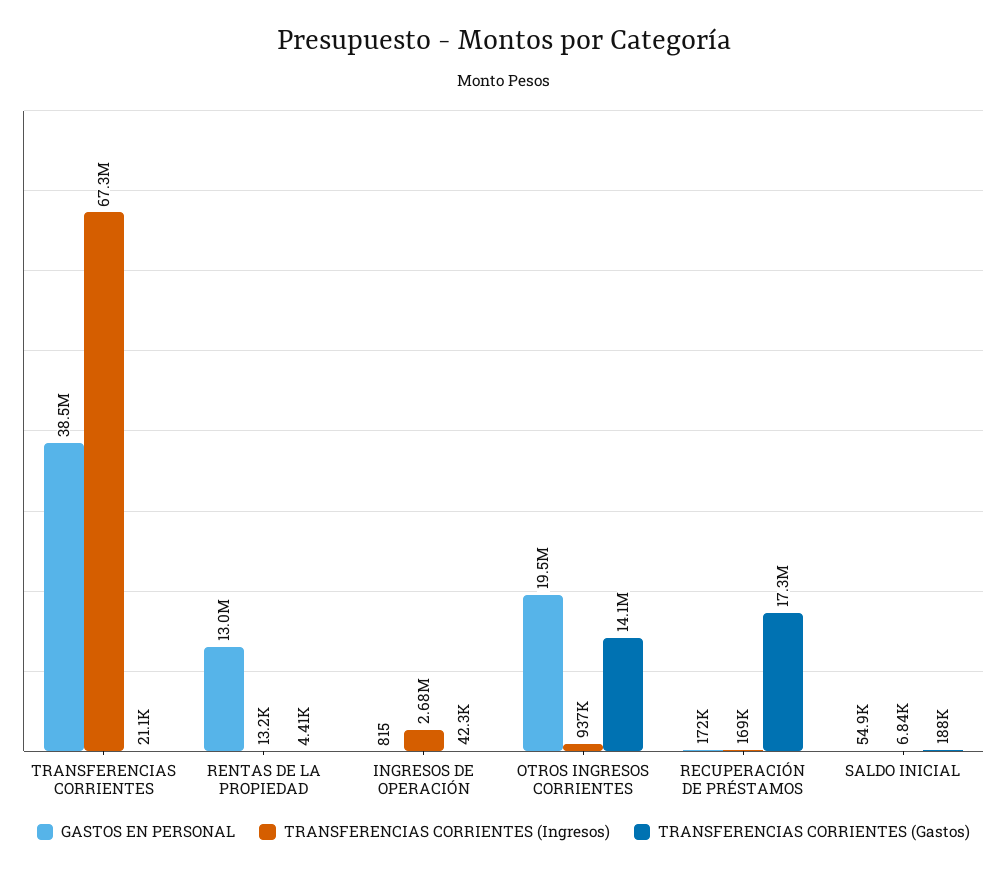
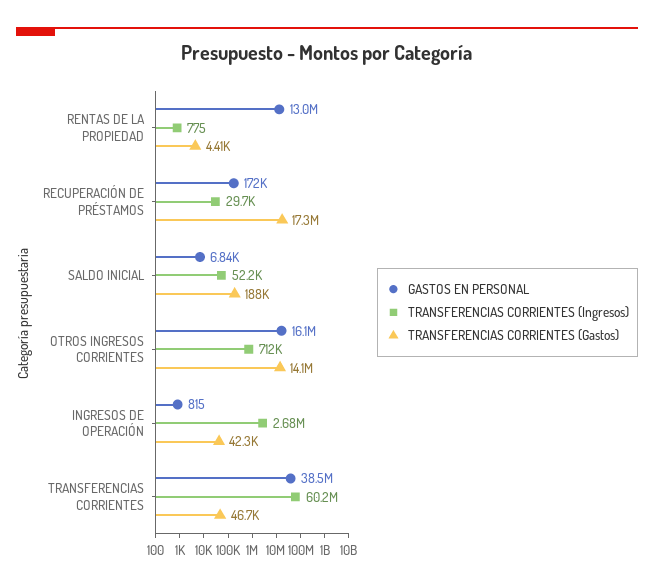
TRANSFERENCIAS CORRIENTES (Ingresos), TRANSFERENCIAS CORRIENTES: 67300000 -> 60200000
TRANSFERENCIAS CORRIENTES (Gastos), TRANSFERENCIAS CORRIENTES: 21100 -> 46700
TRANSFERENCIAS CORRIENTES (Ingresos), RENTAS DE LA PROPIEDAD: 13200 -> 775
GASTOS EN PERSONAL, OTROS INGRESOS CORRIENTES: 19500000 -> 16100000
TRANSFERENCIAS CORRIENTES (Ingresos), OTROS INGRESOS CORRIENTES: 937000 -> 712000
TRANSFERENCIAS CORRIENTES (Ingresos), RECUPERACIÓN DE PRÉSTAMOS: 169000 -> 29700
GASTOS EN PERSONAL, SALDO INICIAL: 54900 -> 6840
TRANSFERENCIAS CORRIENTES (Ingresos), SALDO INICIAL: 6840 -> 52200

